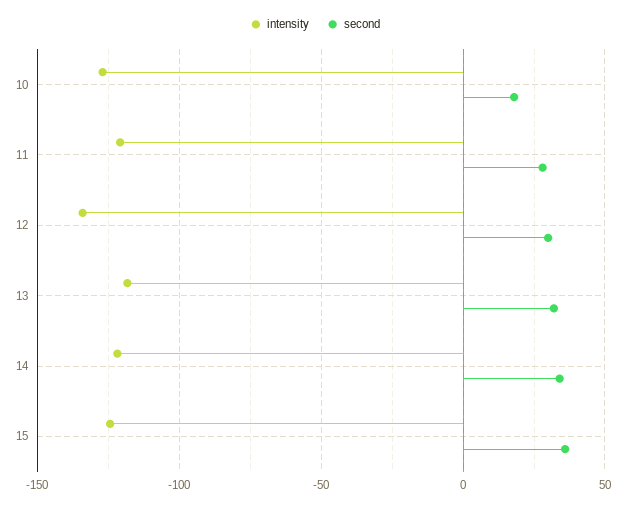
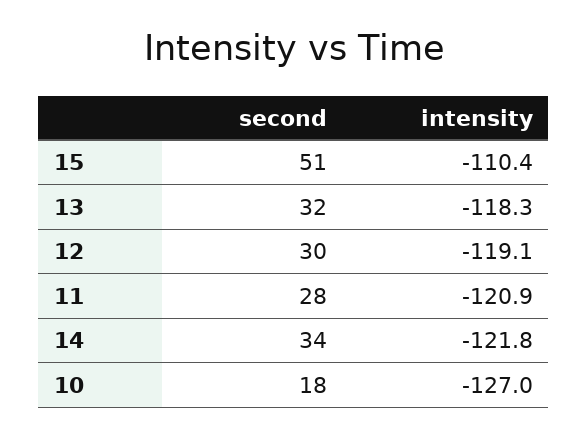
intensity, 12: -135 -> -119.1
intensity, 15: -125 -> -110.4
second, 15: 35 -> 51

